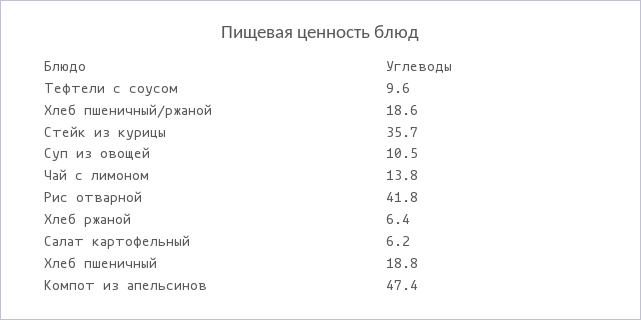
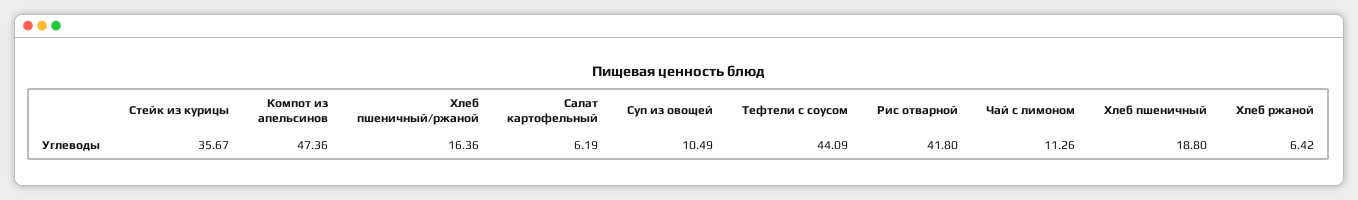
Тефтели с соусом: 9.6 -> 44.09
Хлеб пшеничный/ржаной: 18.6 -> 16.36
Чай с лимоном: 13.8 -> 11.26

